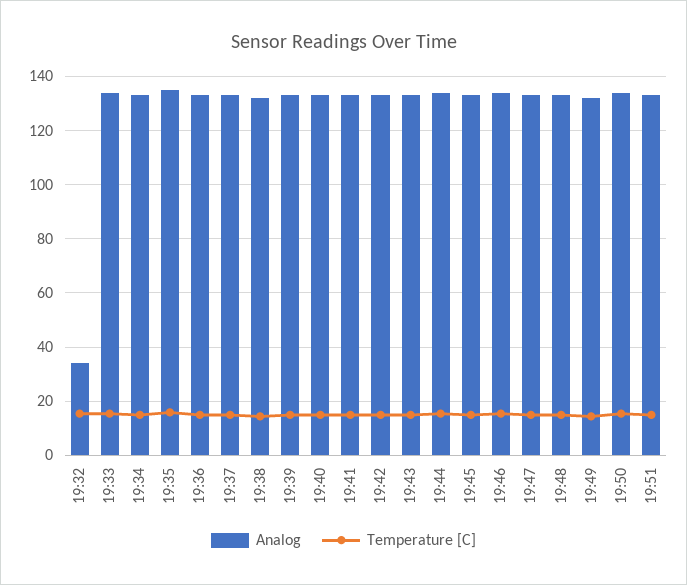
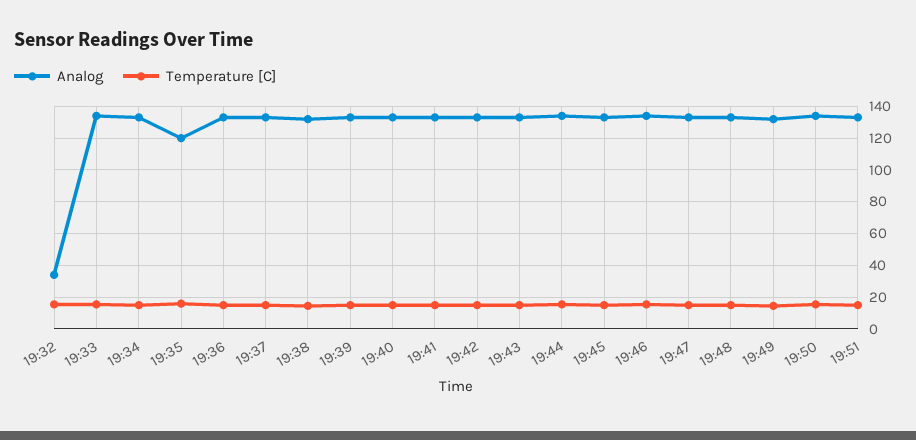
Analog, 19:35: 135 -> 120

